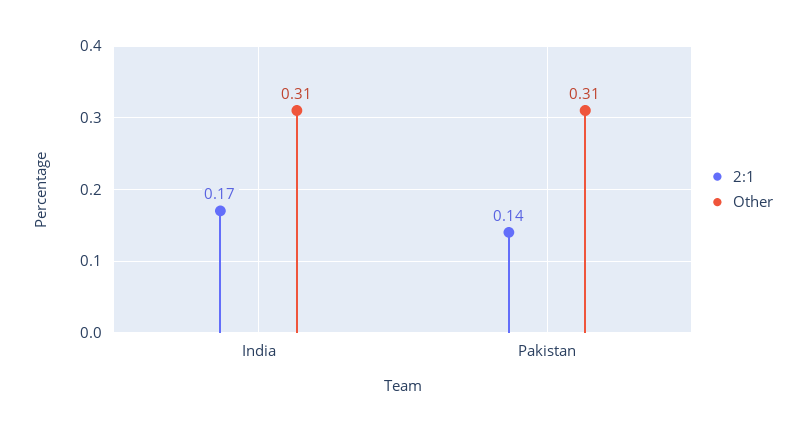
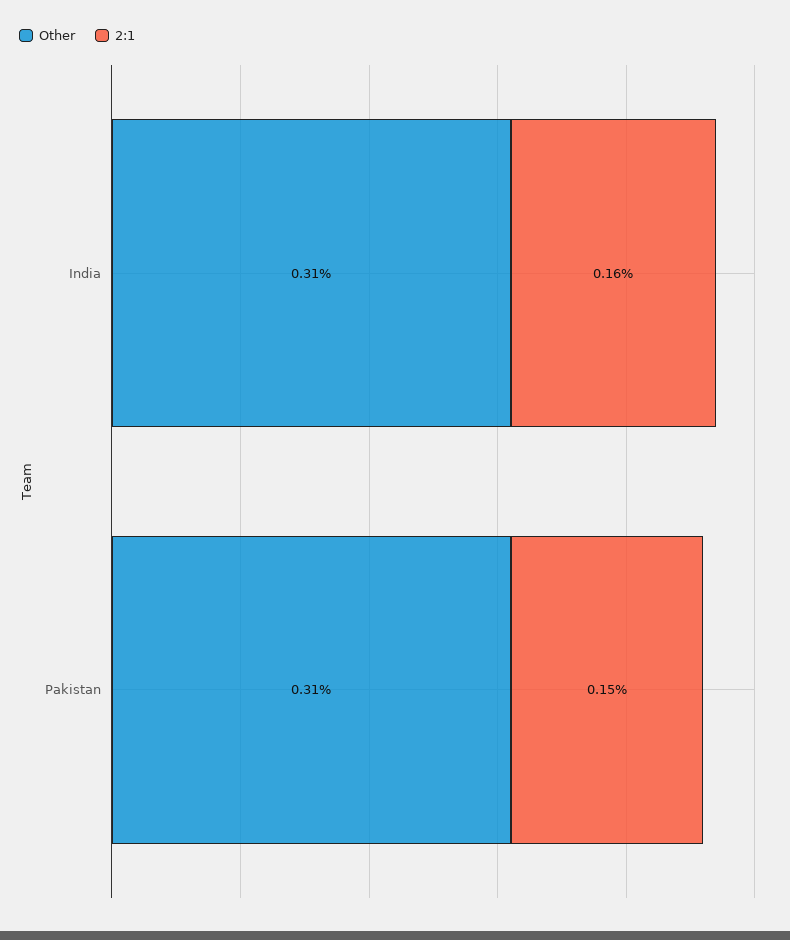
2:1, India: 0.17 -> 0.16
2:1, Pakistan: 0.14 -> 0.15

